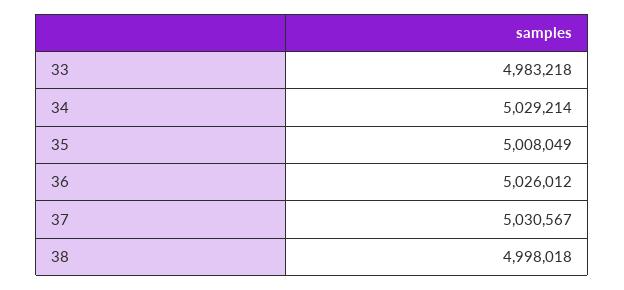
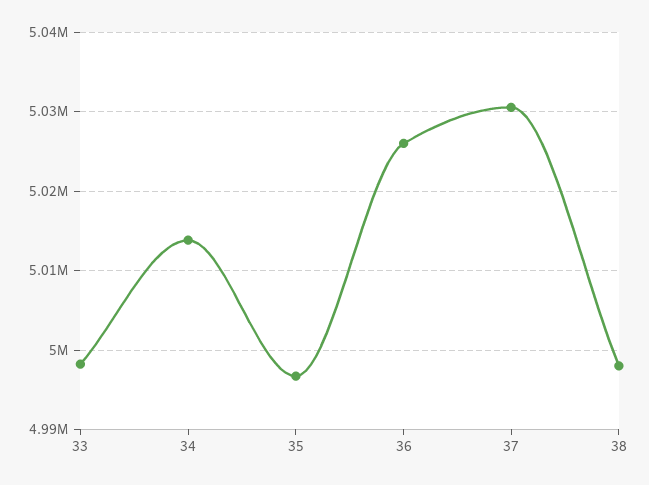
33: 4983218 -> 4998000
34: 5029214 -> 5014000
35: 5008049 -> 4997000

